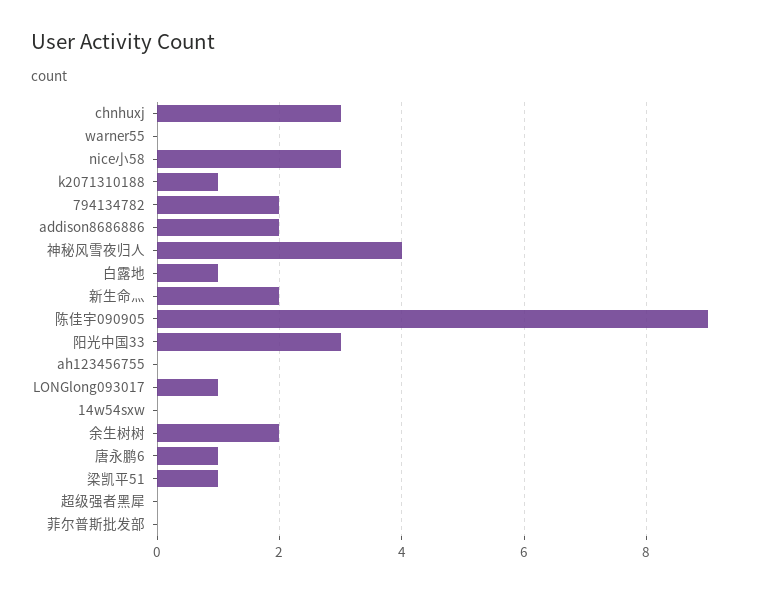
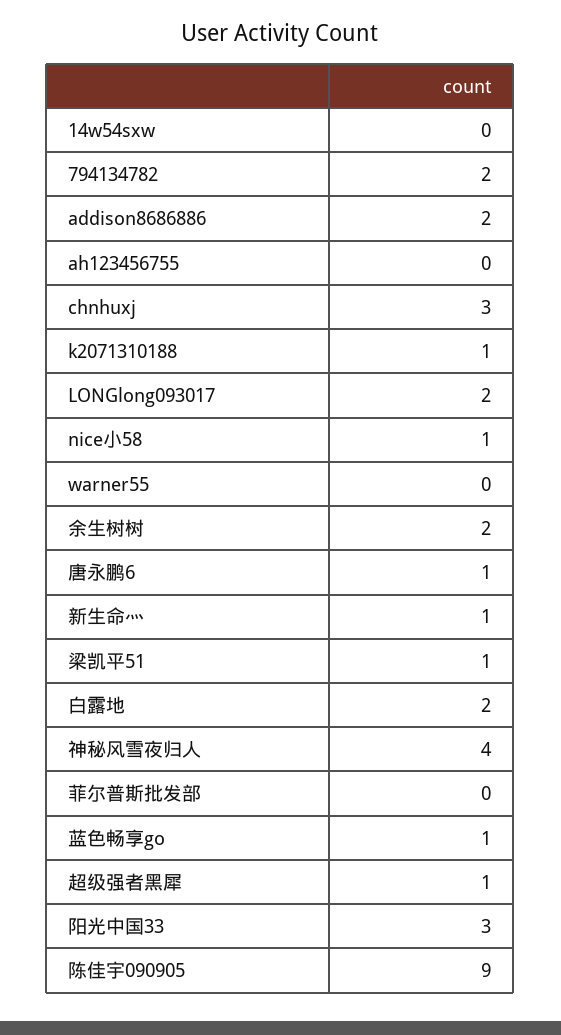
nice小58: 3 -> 1
白露地: 1 -> 2
新生命灬: 2 -> 1
LONGlong093017: 1 -> 2
超级强者黑犀: 0 -> 1
蓝色畅享go: none -> 1

